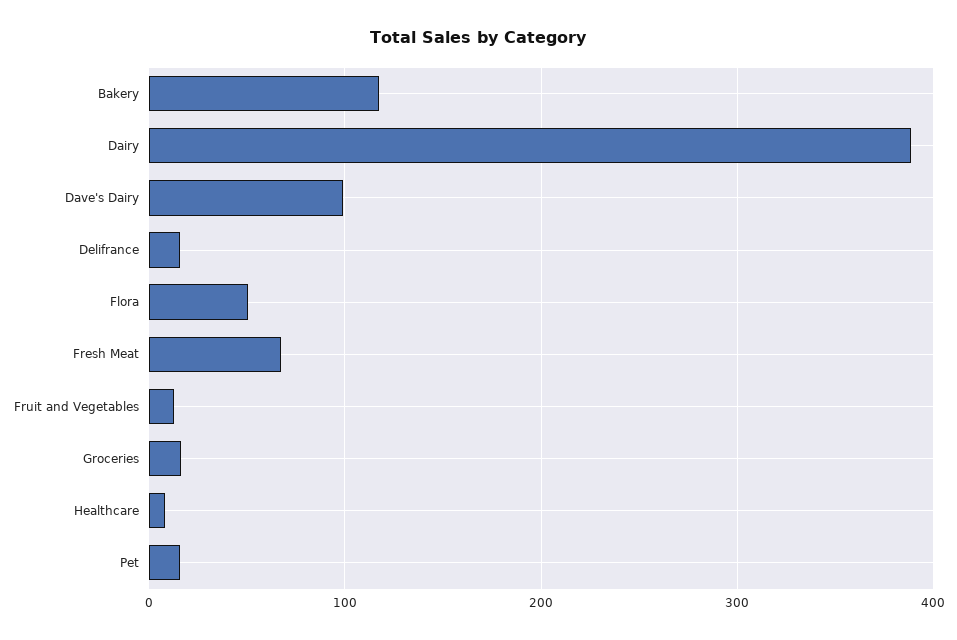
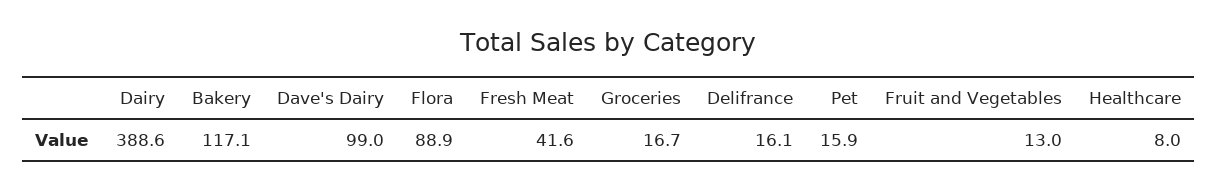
Flora: 50 -> 88.9
Fresh Meat: 70 -> 41.6

